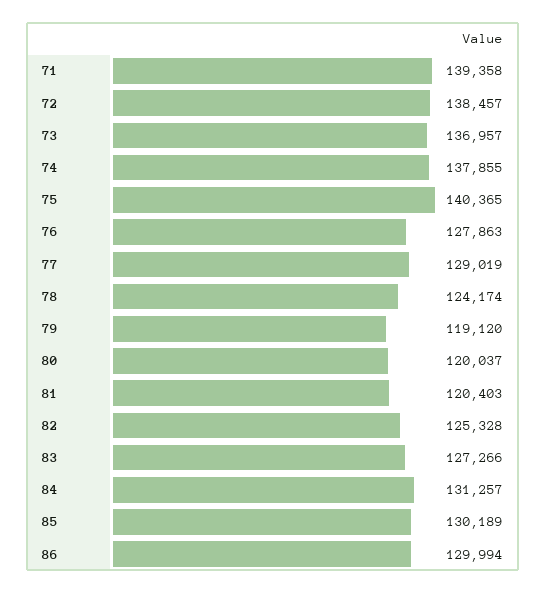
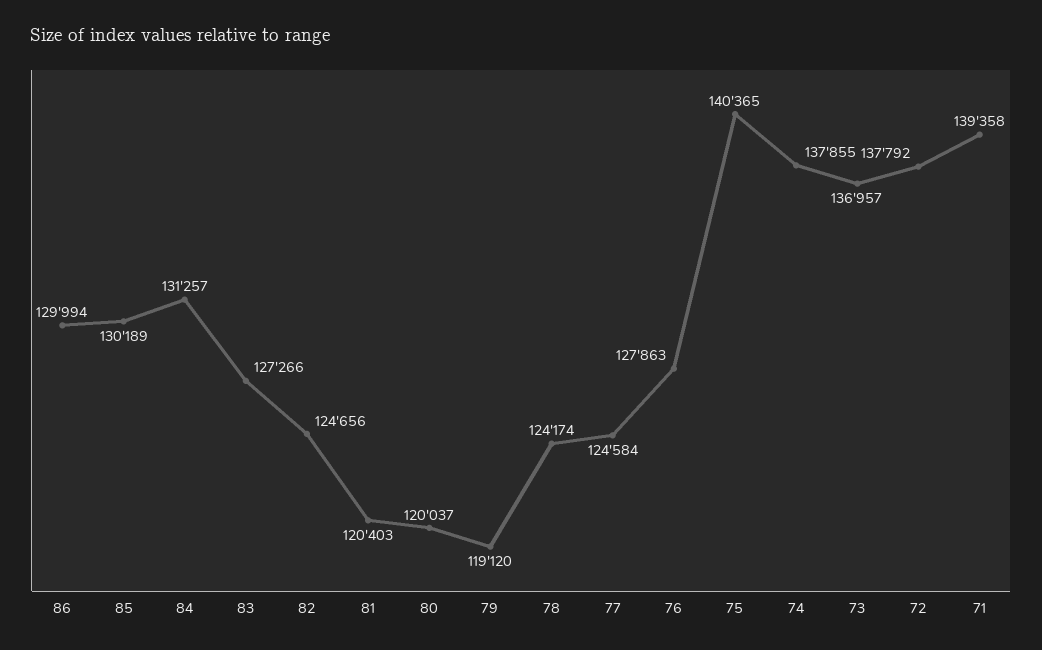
72: 138457 -> 137792
77: 129019 -> 124584
82: 125328 -> 124656

